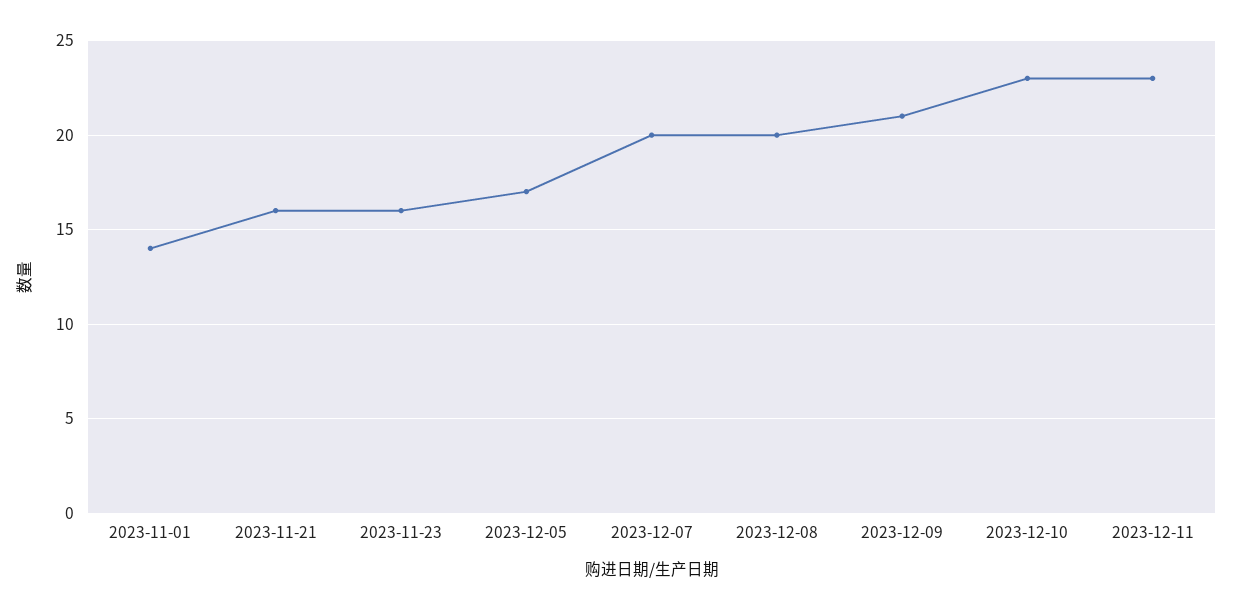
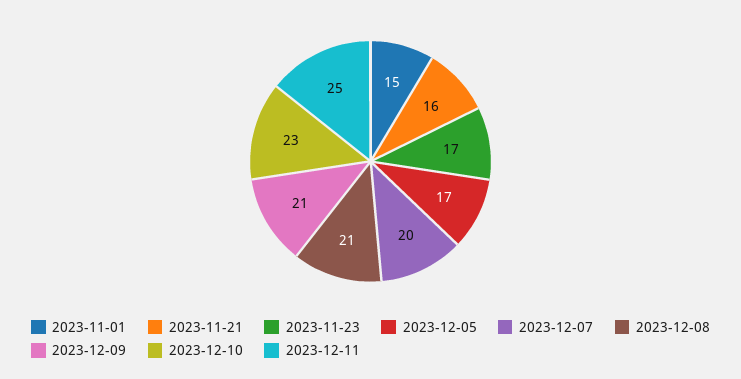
2023-11-01: 14 -> 15
2023-11-23: 16 -> 17
2023-12-08: 20 -> 21
2023-12-11: 23 -> 25

